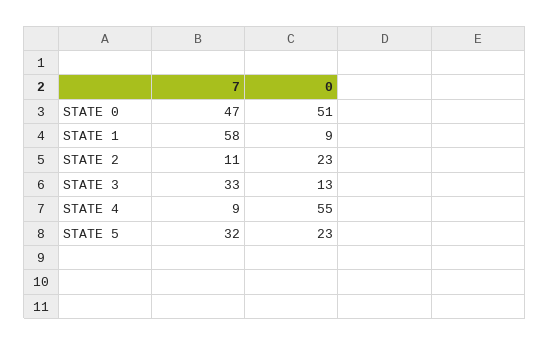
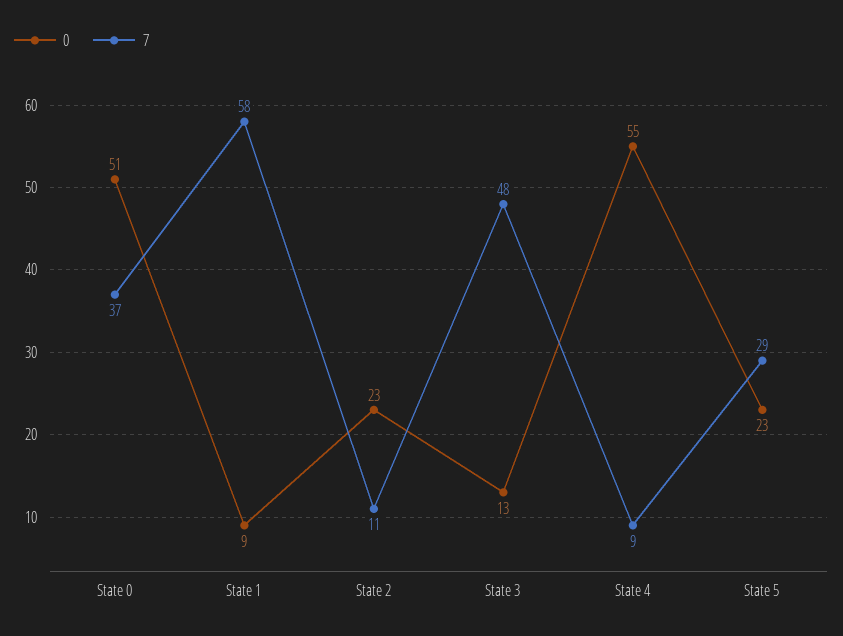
7, STATE 0: 47 -> 37
7, STATE 3: 33 -> 48
7, STATE 5: 32 -> 29

